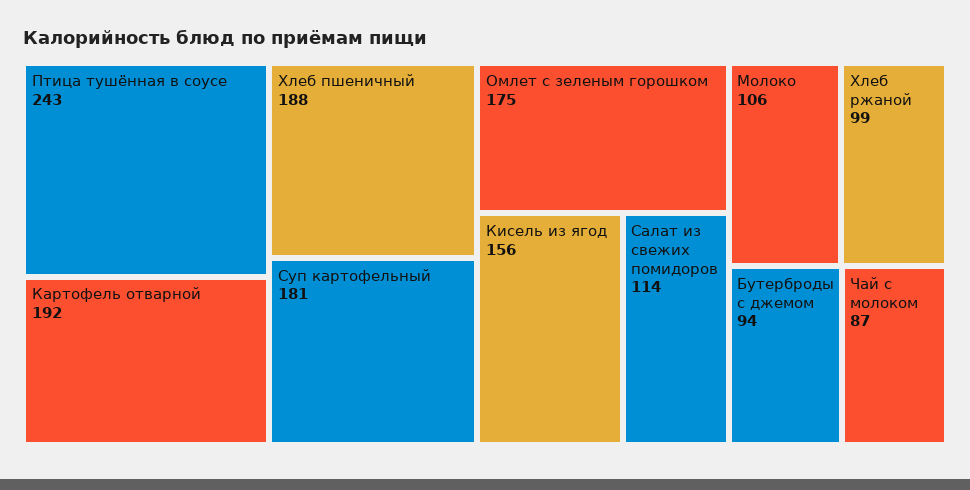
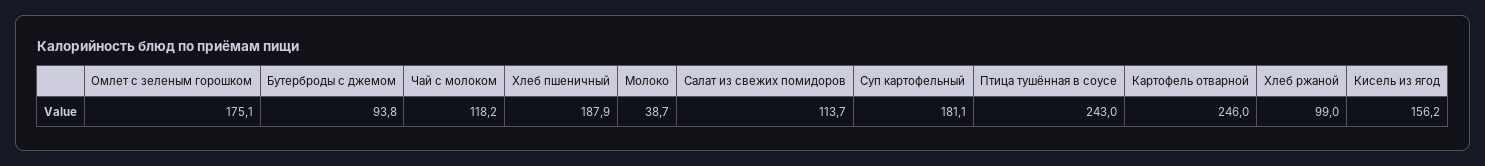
Картофель отварной: 192 -> 246
Молоко: 106 -> 38.7
Чай с молоком: 87 -> 118.2

